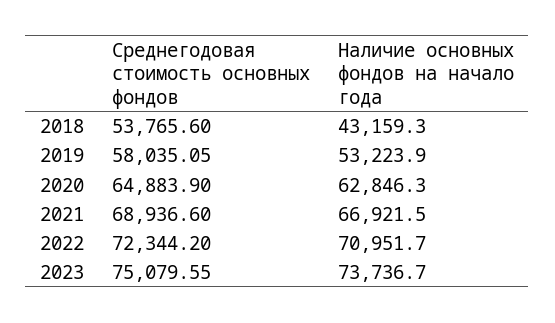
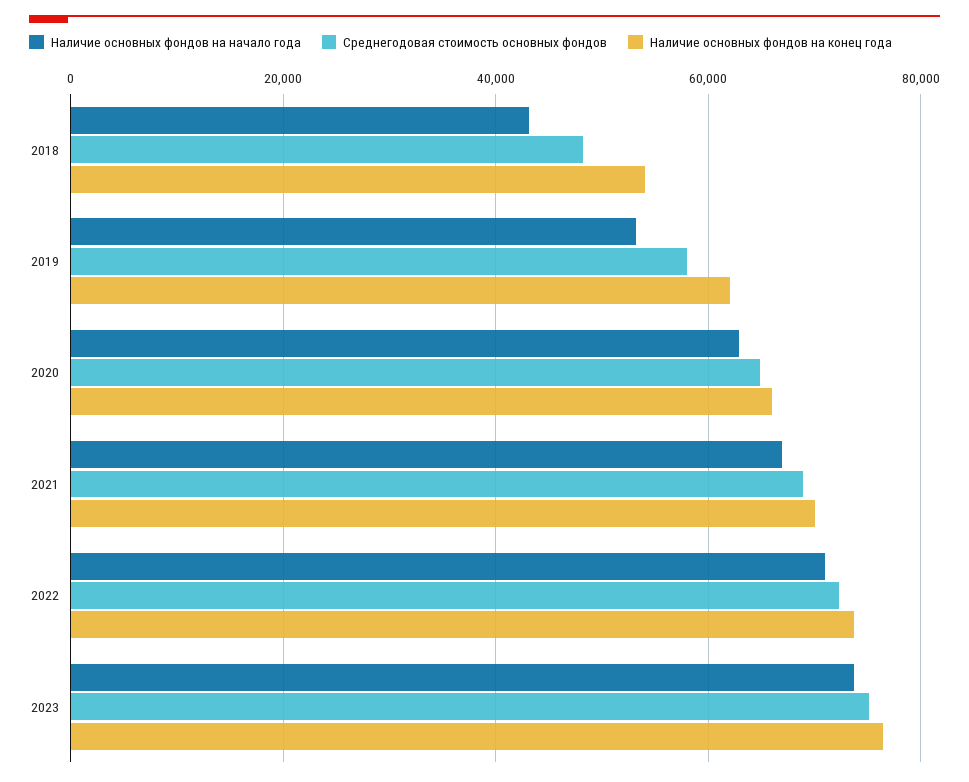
Среднегодовая стоимость основных фондов, 2018: 53765.6 -> 48000
Наличие основных фондов на конец года, 2018: none -> 54000
Наличие основных фондов на конец года, 2019: none -> 62000
Наличие основных фондов на конец года, 2020: none -> 66000
Наличие основных фондов на конец года, 2021: none -> 70000
Наличие основных фондов на конец года, 2022: none -> 74000
Наличие основных фондов на конец года, 2023: none -> 76000

